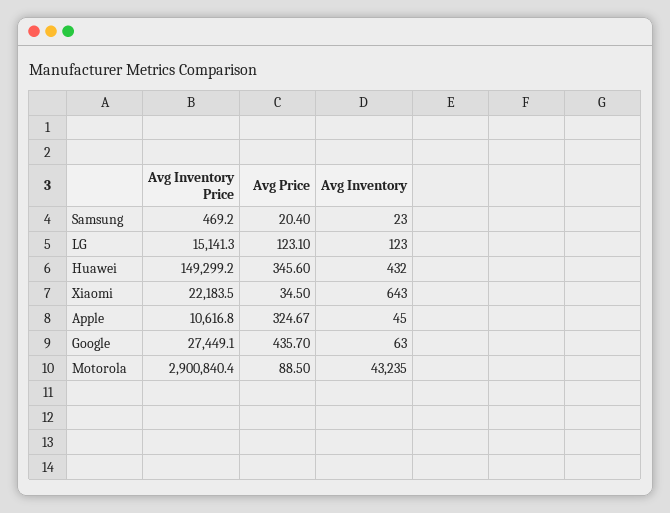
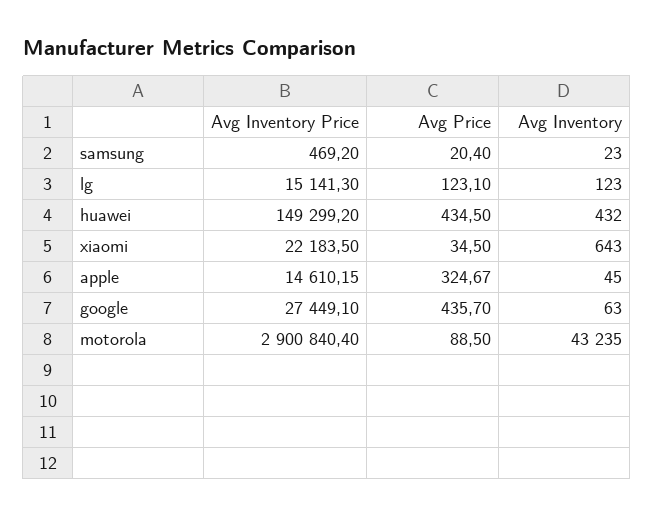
Avg Price, Huawei: 345.6 -> 434.5
Avg Inventory Price, Apple: 10616.8 -> 14610.15

